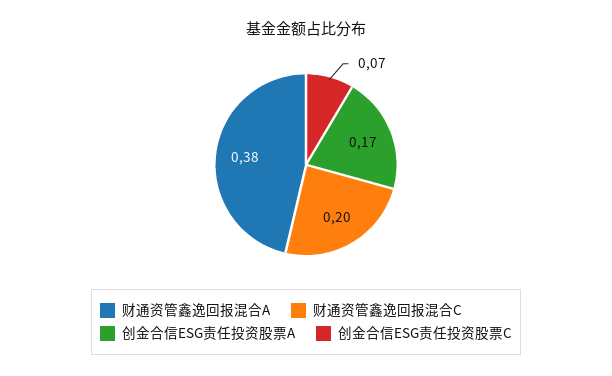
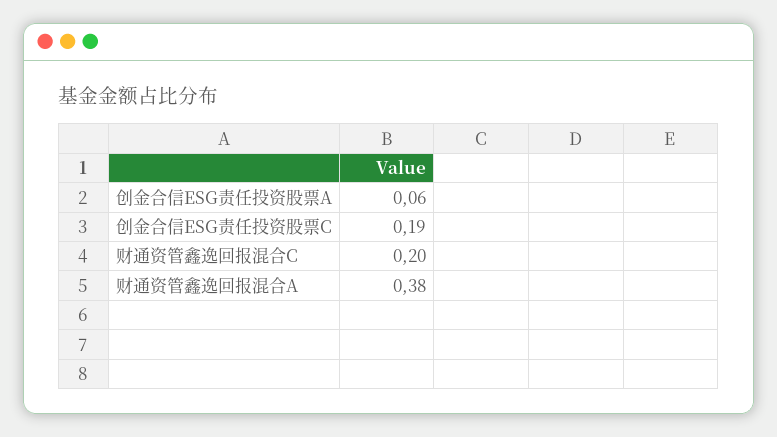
创金合信ESG责任投资股票A: 0.17 -> 0.06
创金合信ESG责任投资股票C: 0.07 -> 0.19

